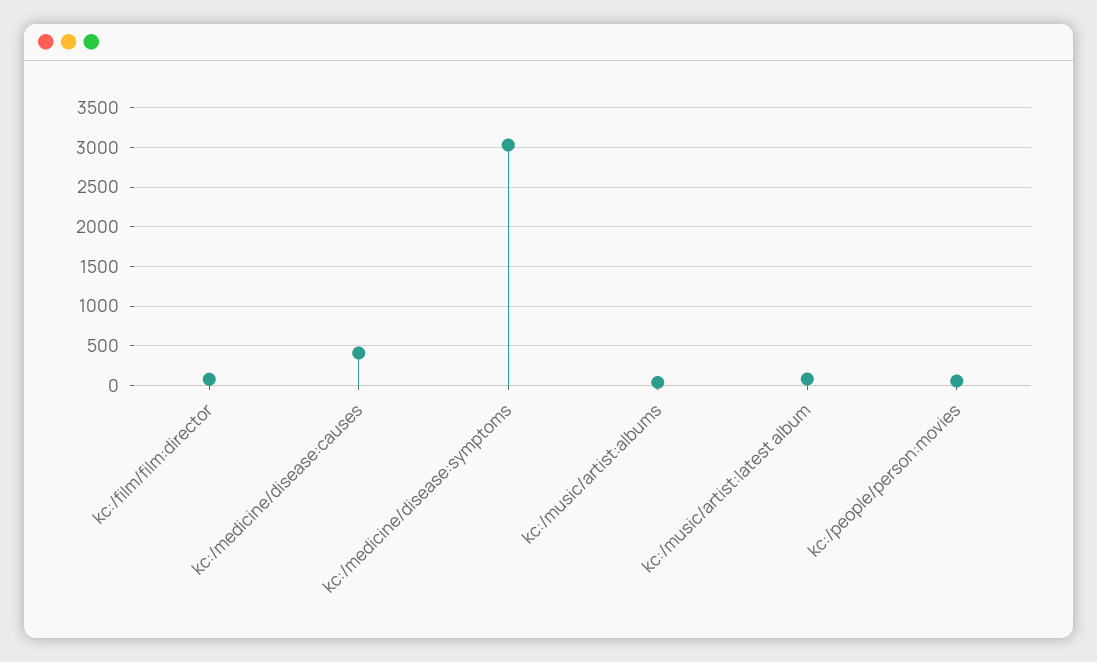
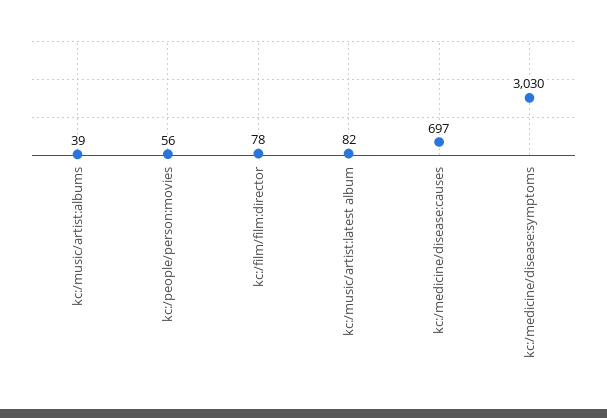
kc:/medicine/disease:causes: 400 -> 697

